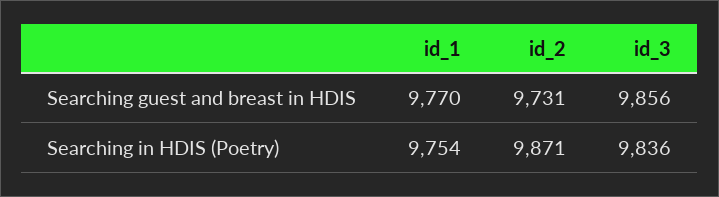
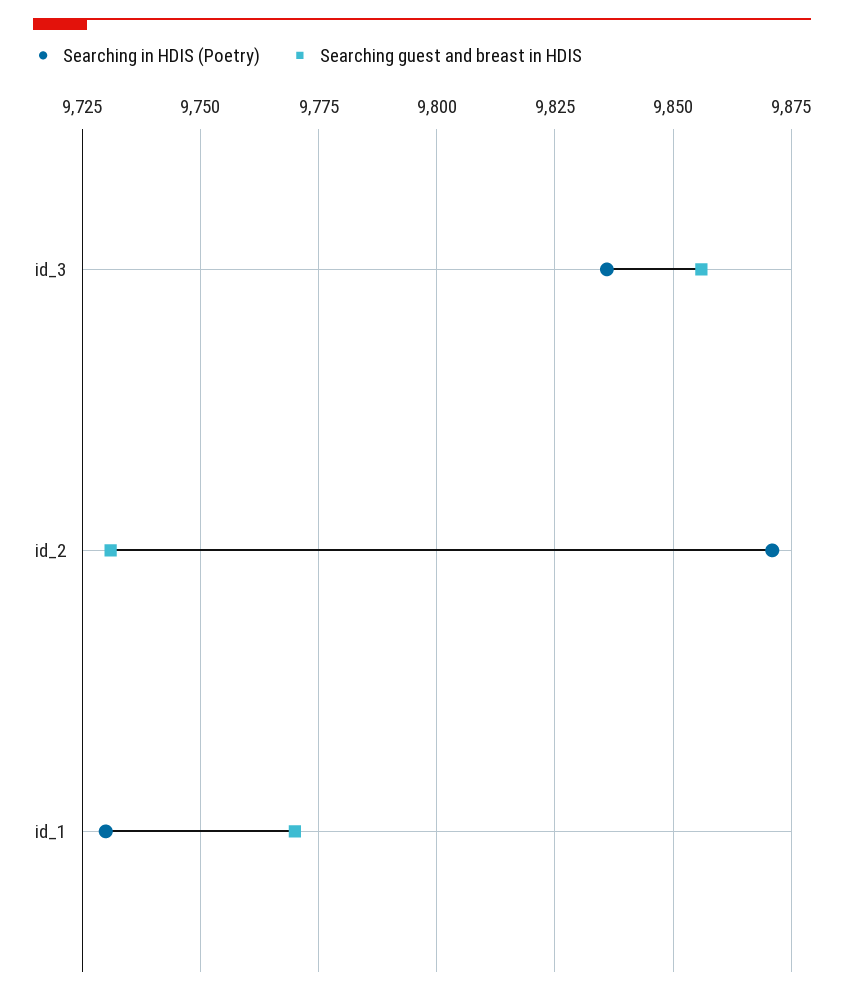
Searching in HDIS (Poetry), id_1: 9754 -> 9730

